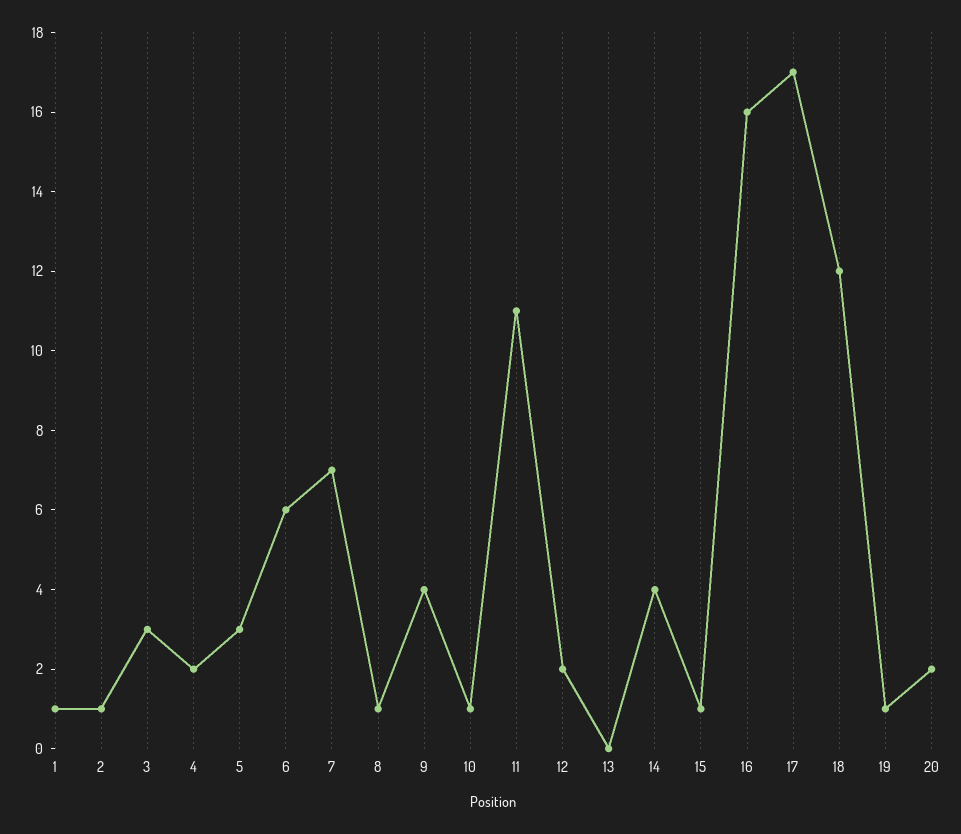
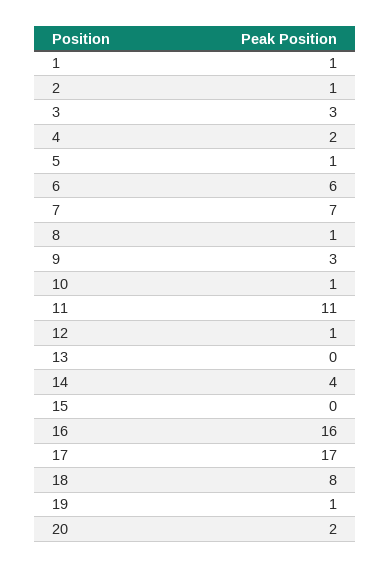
5: 3 -> 1
9: 4 -> 3
12: 2 -> 1
15: 1 -> 0
18: 12 -> 8

